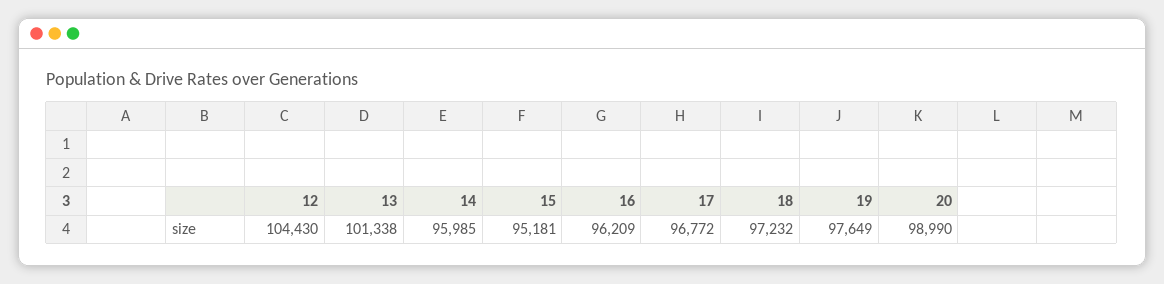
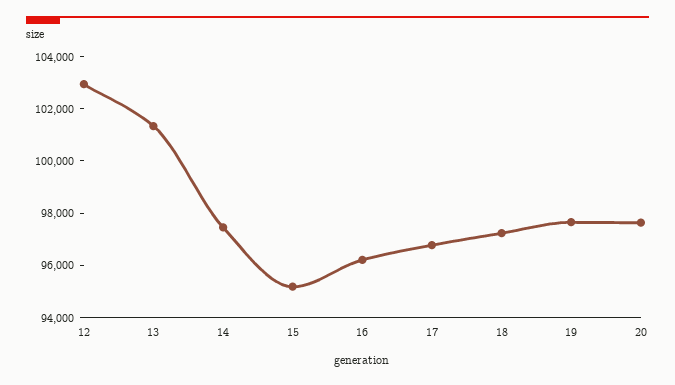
12: 104430 -> 103000
14: 95985 -> 97500
20: 98990 -> 97500

